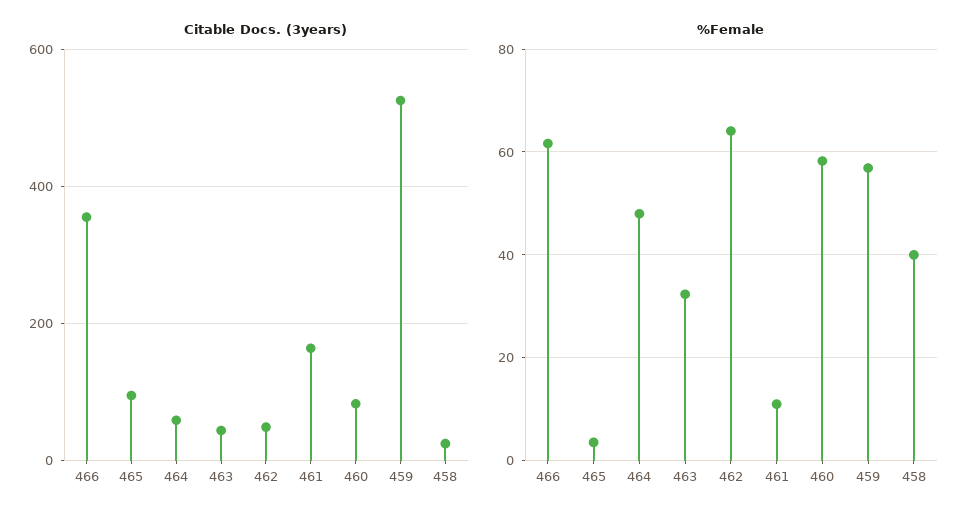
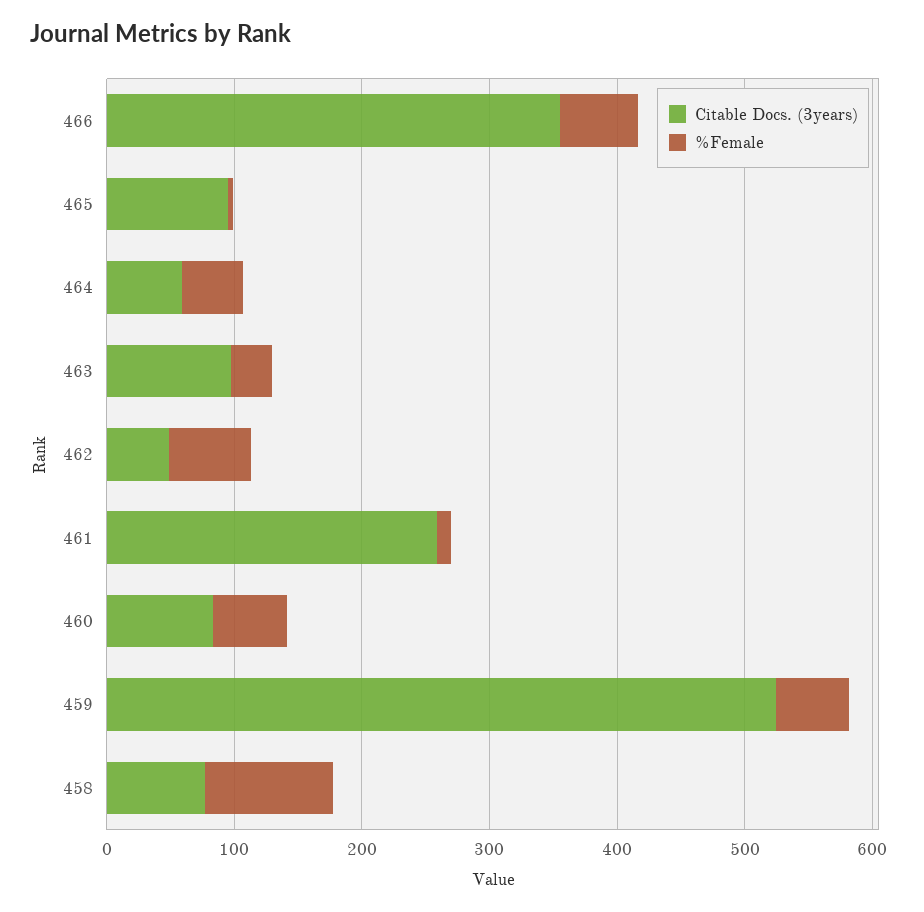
Citable Docs. (3years), 463: 40 -> 100
Citable Docs. (3years), 461: 160 -> 260
Citable Docs. (3years), 458: 20 -> 80
%Female, 458: 40 -> 100

